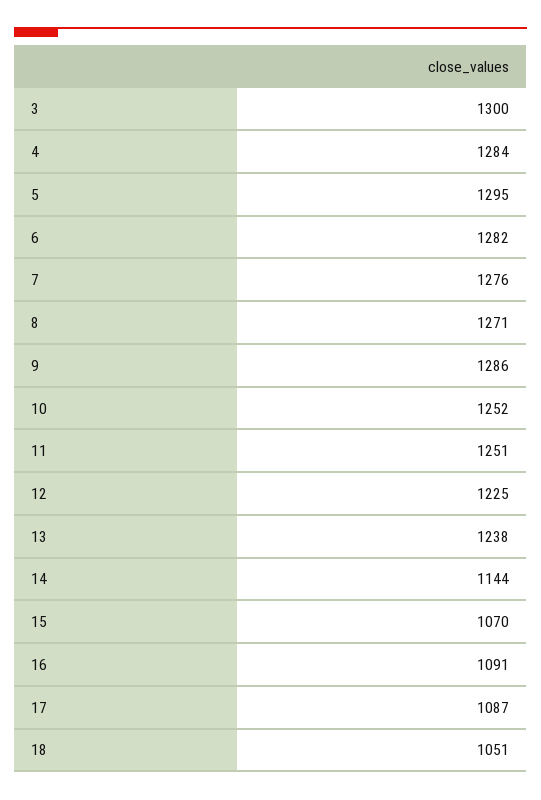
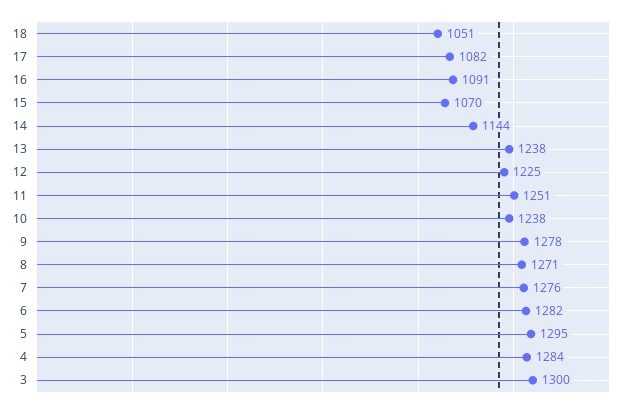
9: 1286 -> 1278
10: 1252 -> 1238
17: 1087 -> 1082

